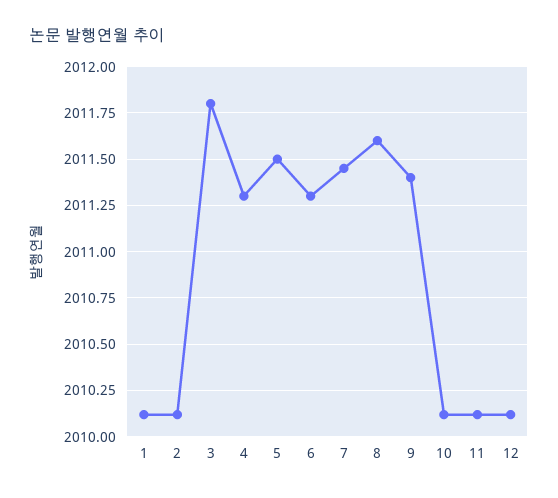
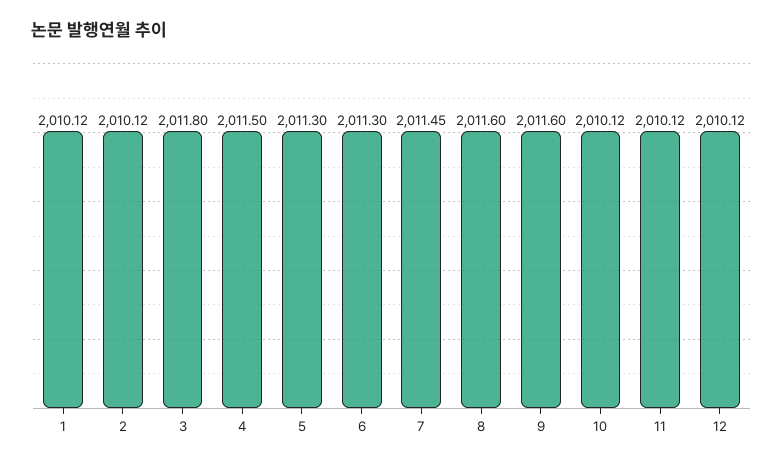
4: 2011.3 -> 2011.5
5: 2011.5 -> 2011.3
9: 2011.4 -> 2011.6

